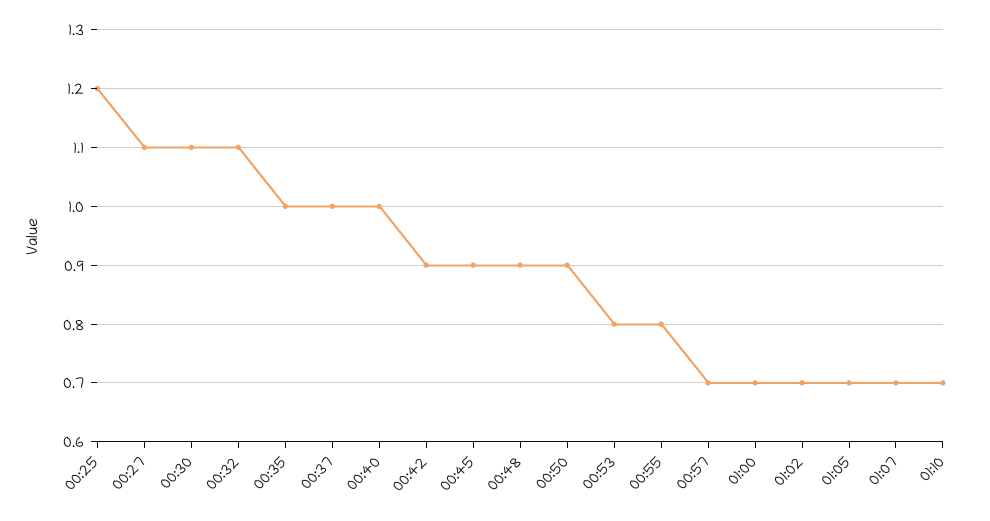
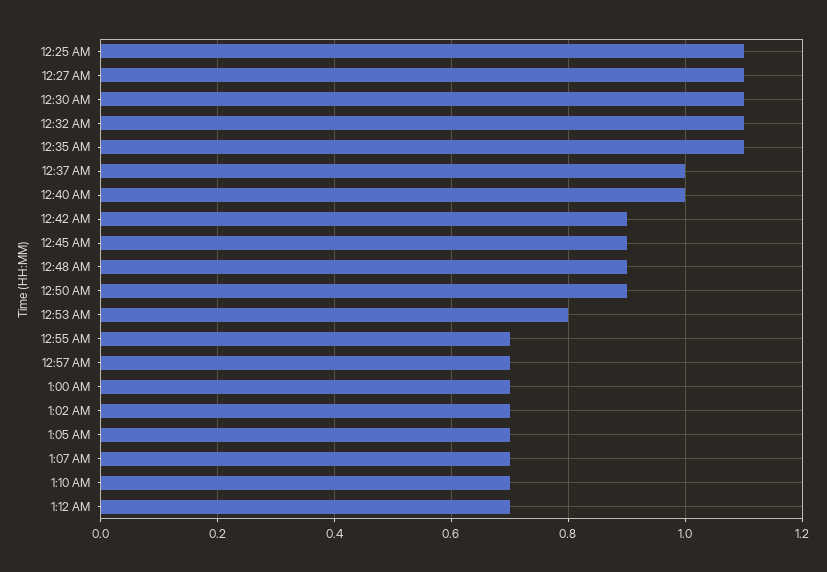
00:25: 1.2 -> 1.1
00:35: 1 -> 1.1
00:55: 0.8 -> 0.7
1:12 AM: none -> 0.7

